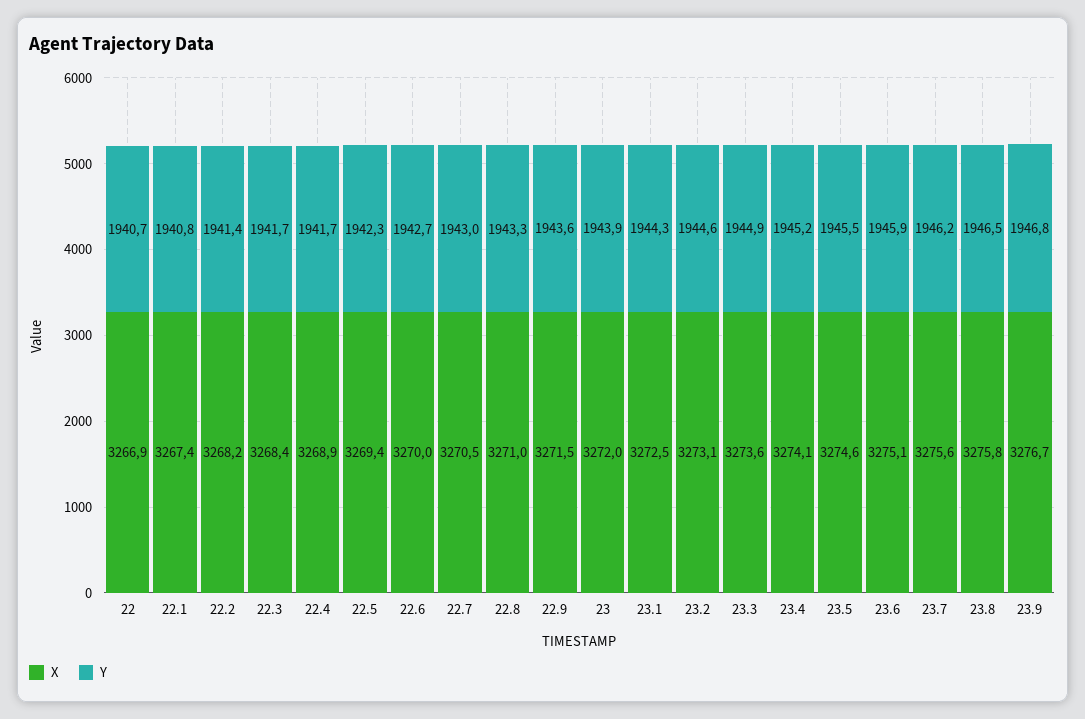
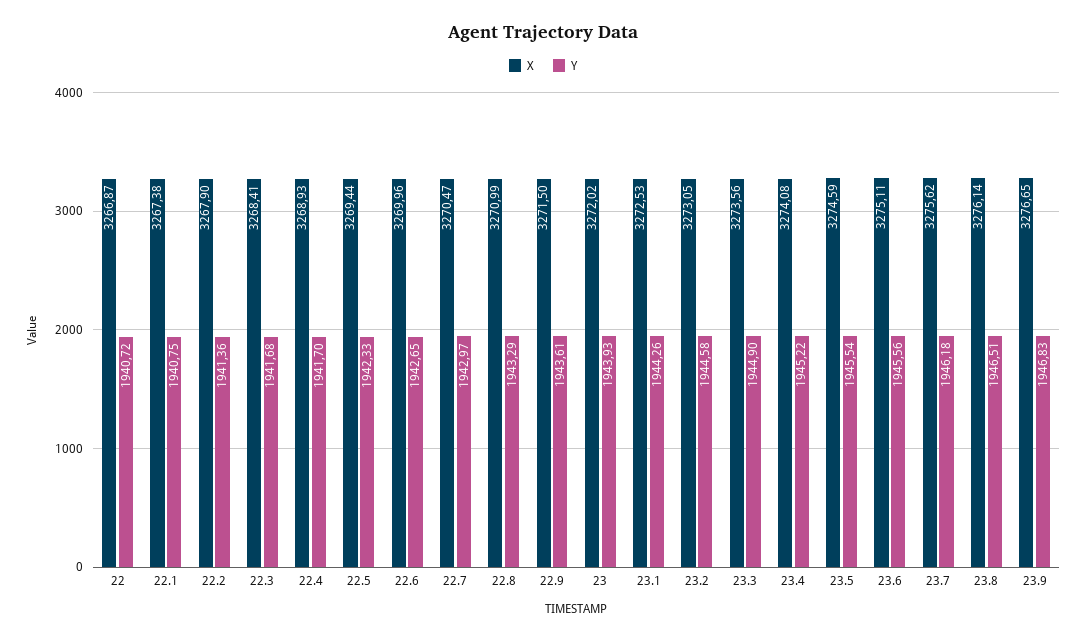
X, 22.2: 3268.2 -> 3267.9
Y, 23.6: 1945.9 -> 1945.56
X, 23.8: 3275.8 -> 3276.14

